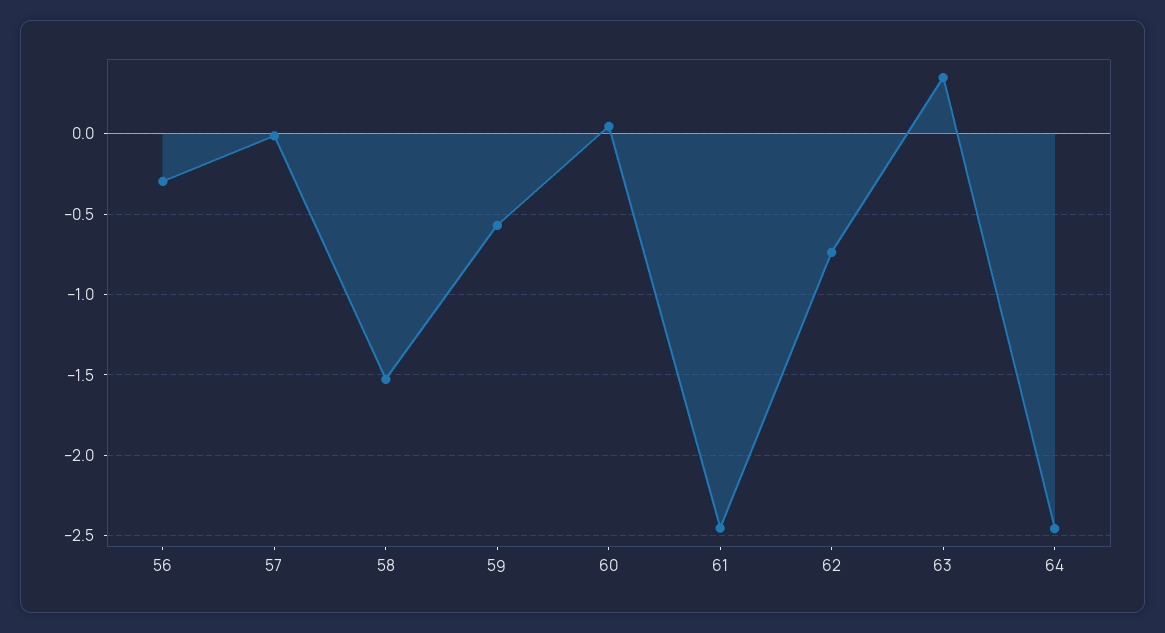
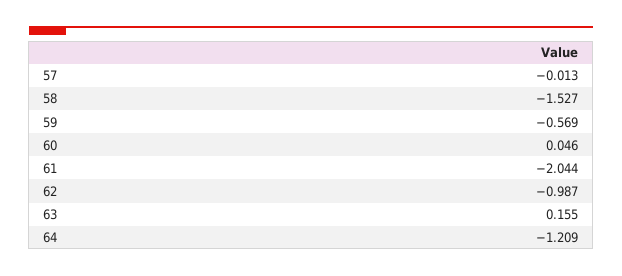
56: -0.3 -> none
61: -2.45 -> -2.044
62: -0.75 -> -0.987
63: 0.35 -> 0.155
64: -2.45 -> -1.209

